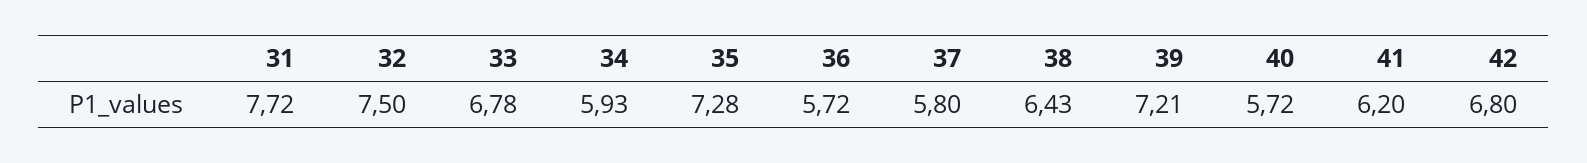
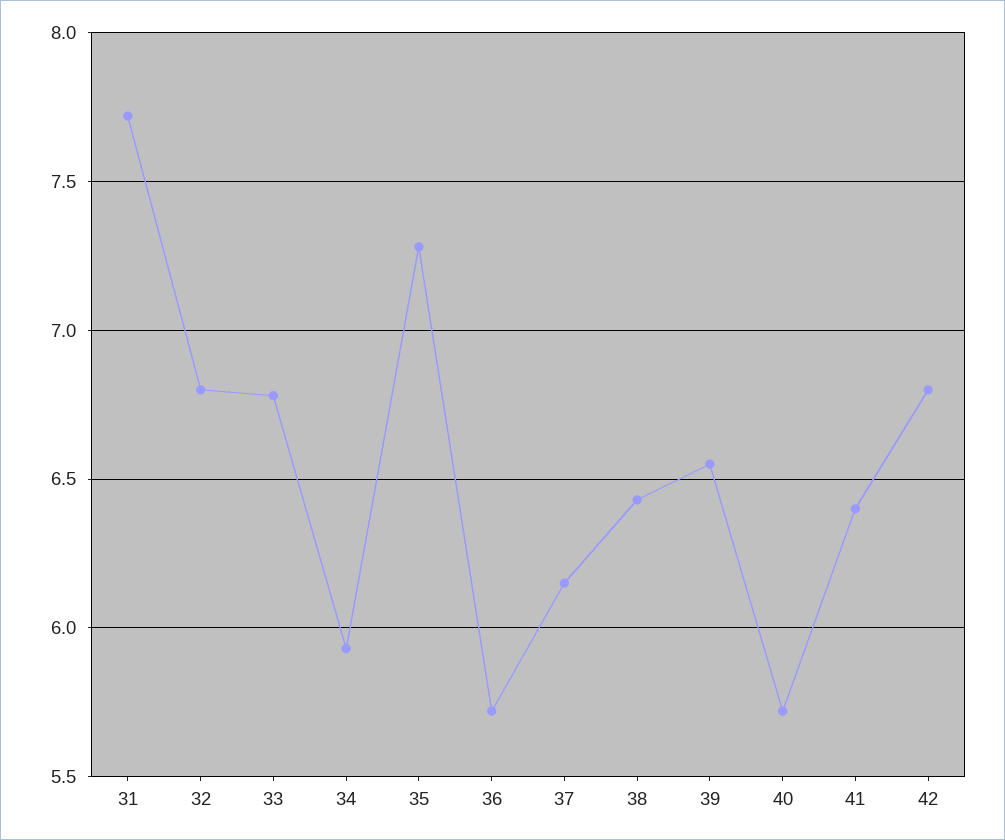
32: 7.5 -> 6.8
37: 5.8 -> 6.15
39: 7.21 -> 6.55
41: 6.2 -> 6.4

